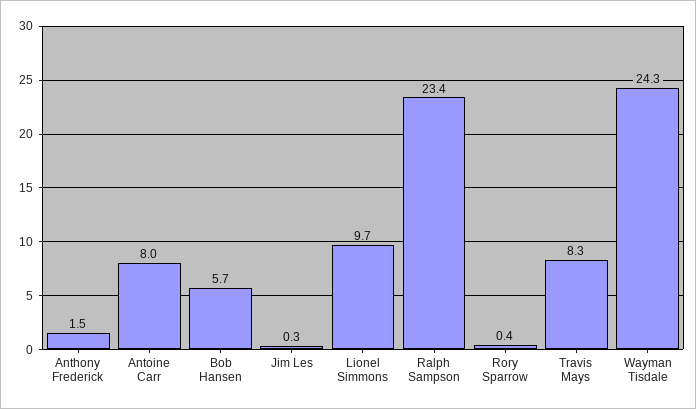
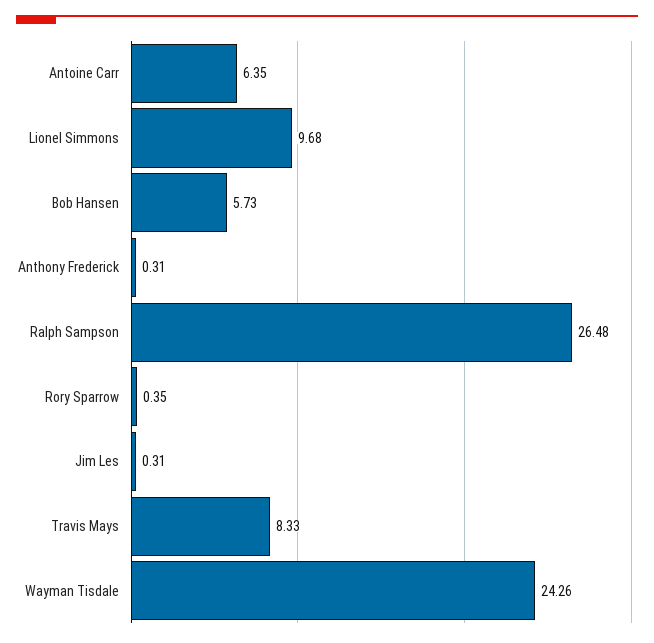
Anthony Frederick: 1.5 -> 0.31
Antoine Carr: 8 -> 6.35
Ralph Sampson: 23.4 -> 26.48

